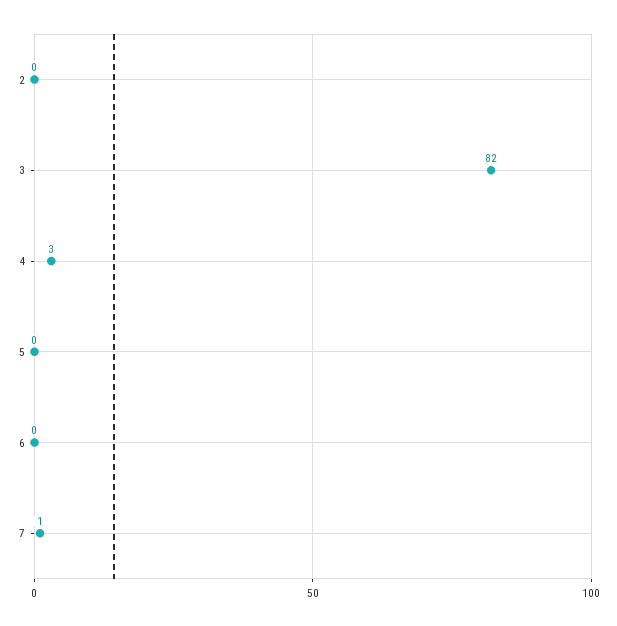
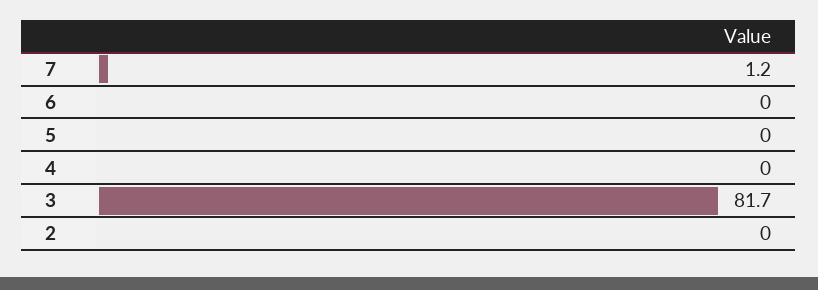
4: 3 -> 0

